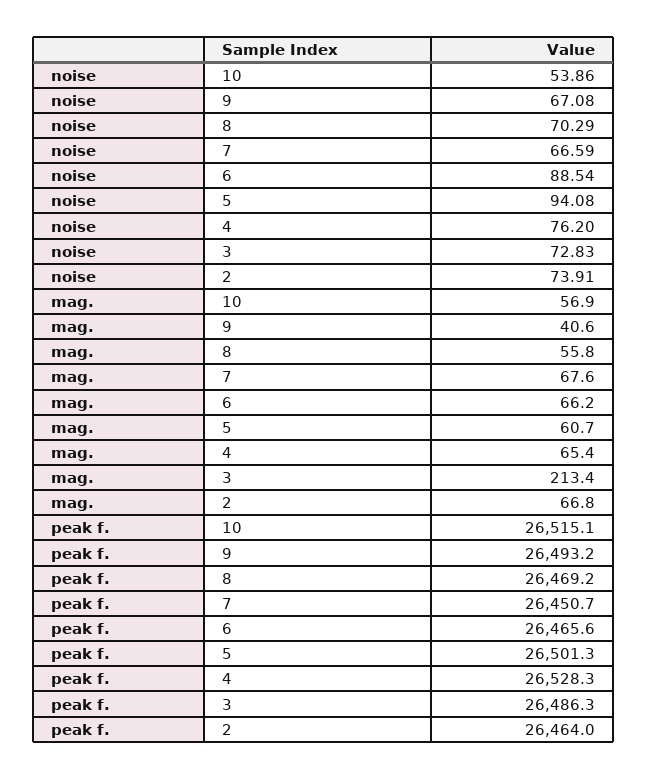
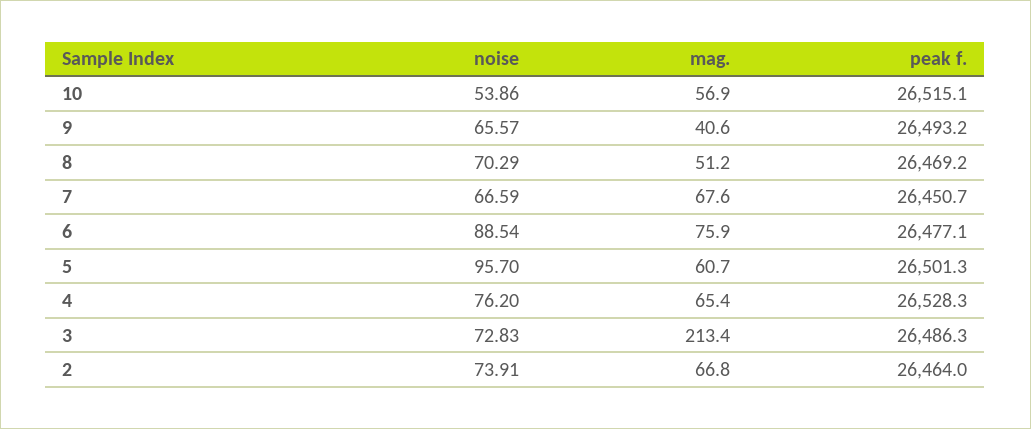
noise, 9: 67.08 -> 65.57
noise, 5: 94.08 -> 95.7
mag., 8: 55.8 -> 51.2
mag., 6: 66.2 -> 75.9
peak f., 6: 26465.6 -> 26477.1

